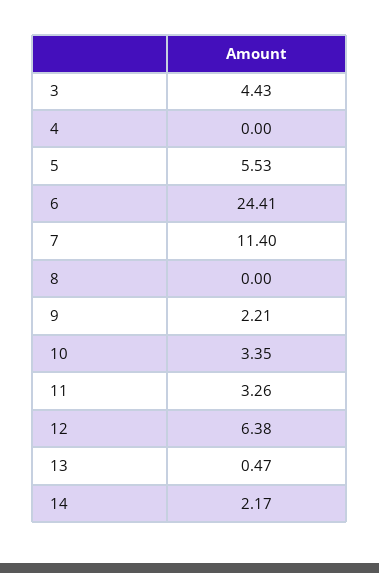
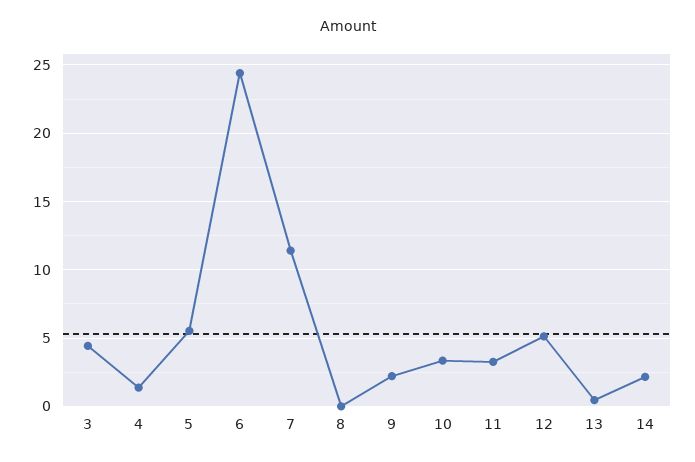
4: 0 -> 1.5
12: 6.38 -> 5

